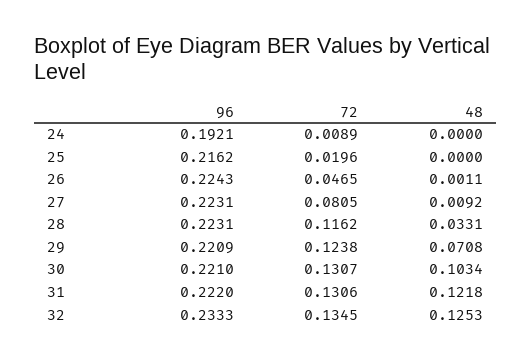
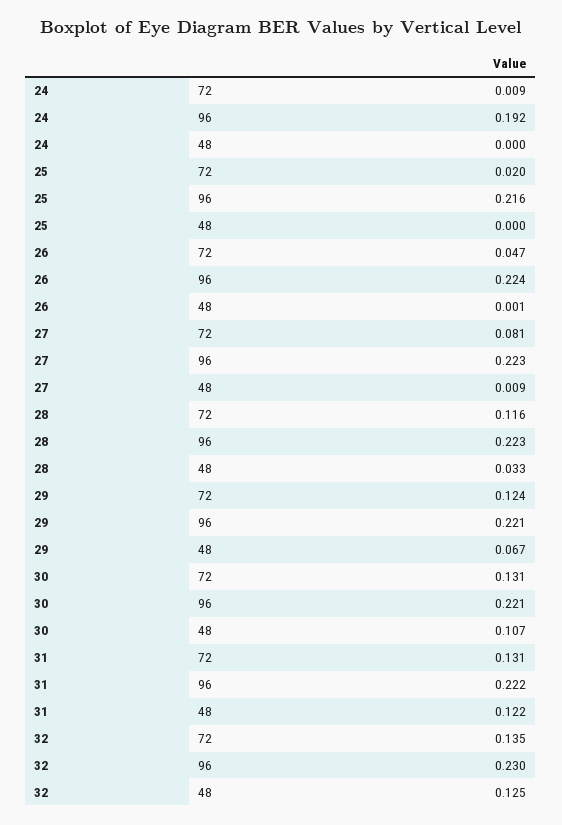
48, 29: 0.0708 -> 0.067
48, 30: 0.1034 -> 0.107
96, 32: 0.2333 -> 0.23

